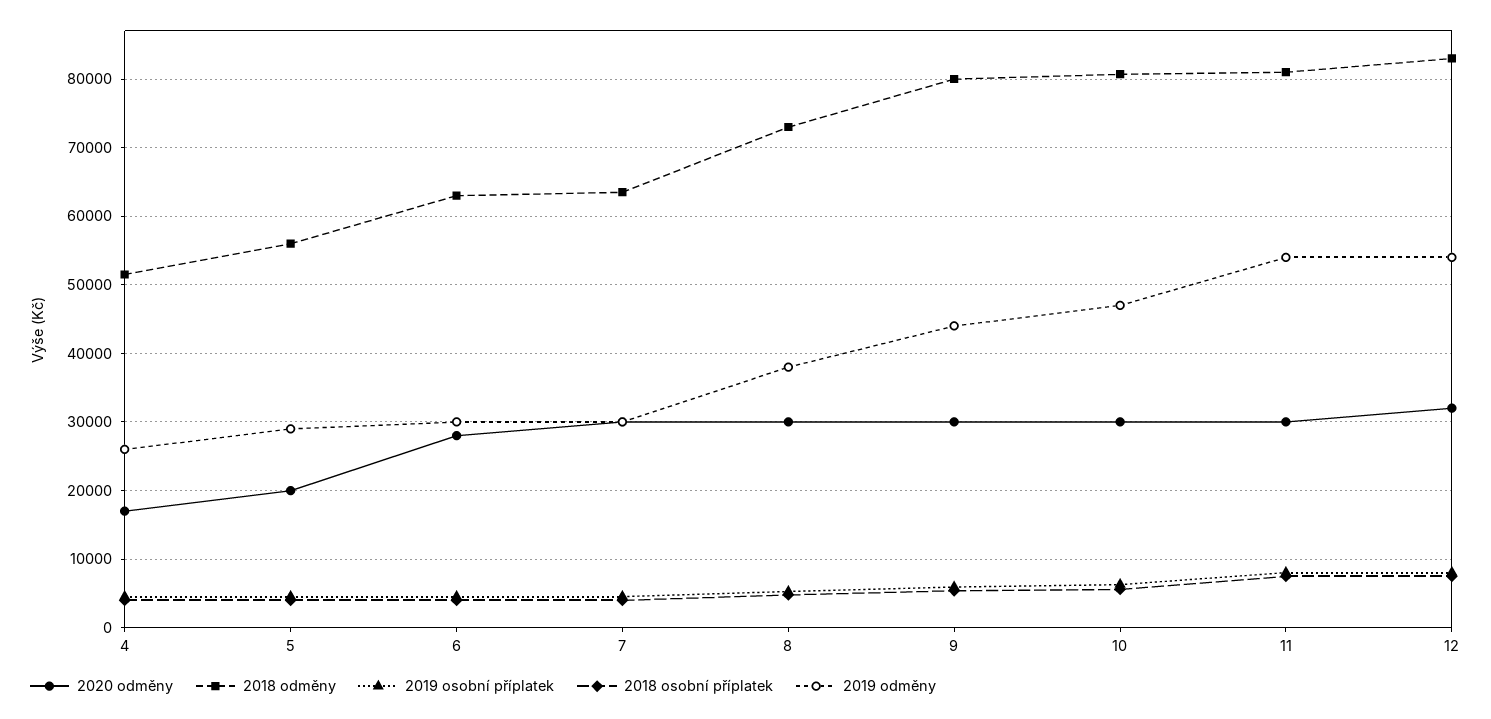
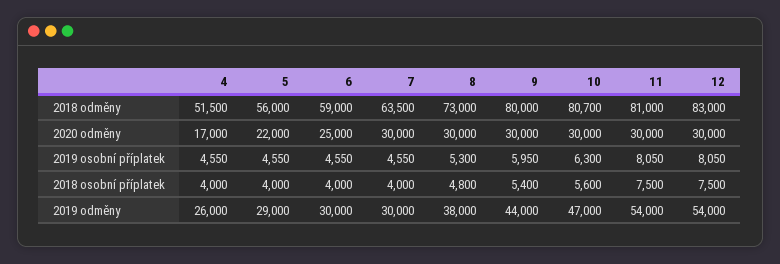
2020 odměny, 5: 20000 -> 22000
2020 odměny, 6: 28000 -> 25000
2018 odměny, 6: 63000 -> 59000
2020 odměny, 12: 32000 -> 30000

